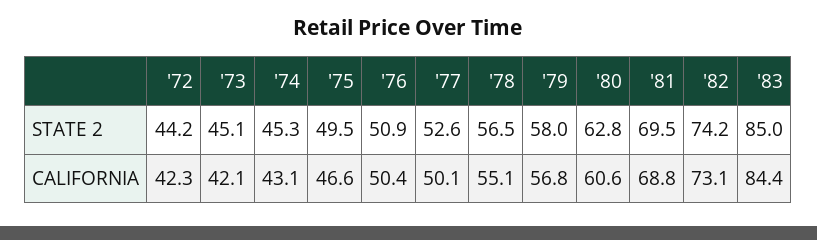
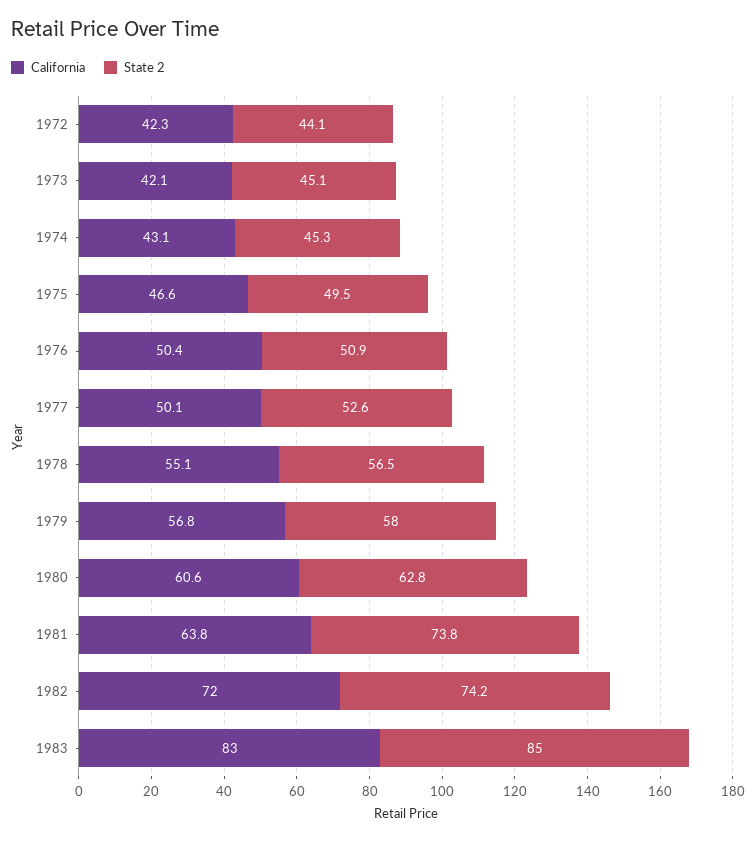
STATE 2, '72: 44.2 -> 44.1
STATE 2, '81: 69.5 -> 73.8
CALIFORNIA, '81: 68.8 -> 63.8
CALIFORNIA, '82: 73.1 -> 72
CALIFORNIA, '83: 84.4 -> 83

